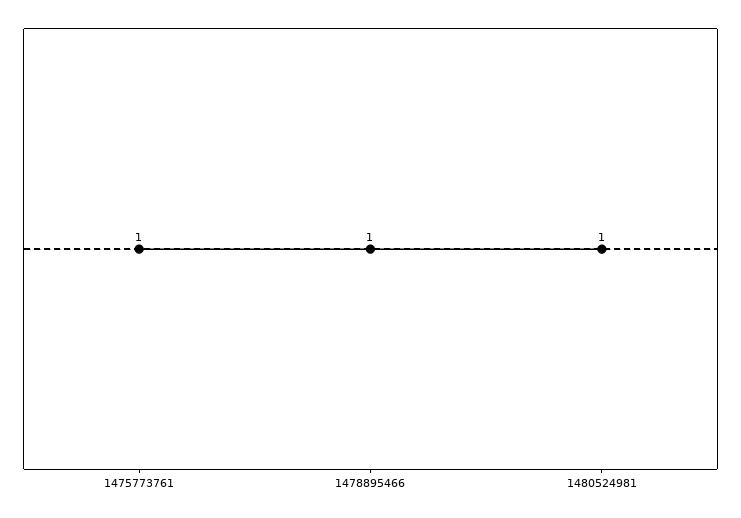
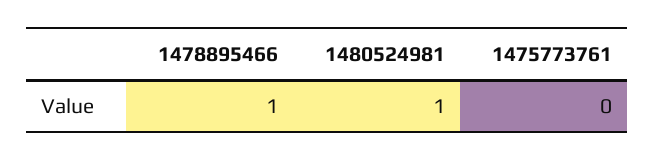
1475773761: 1 -> 0

